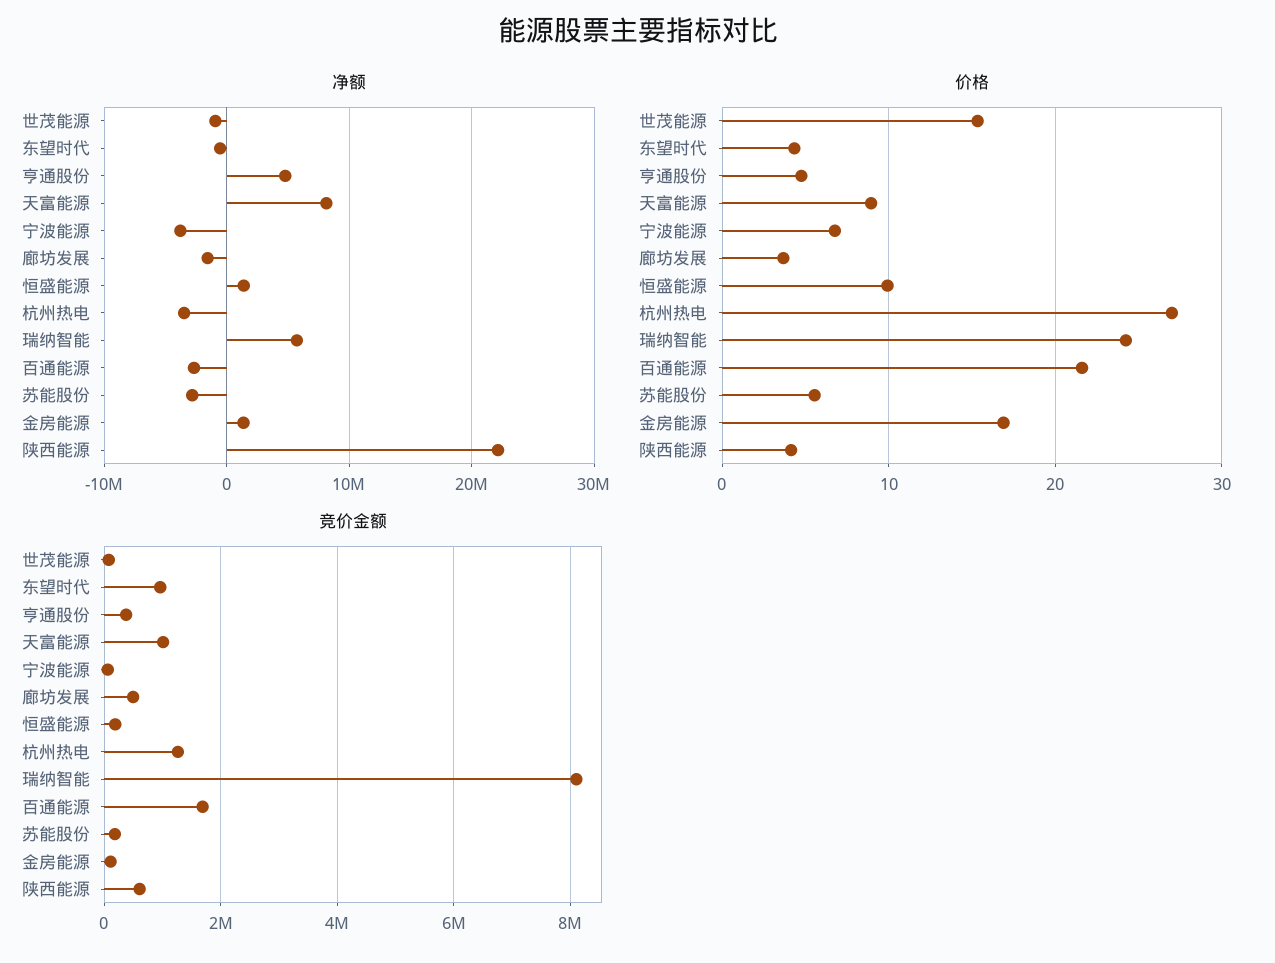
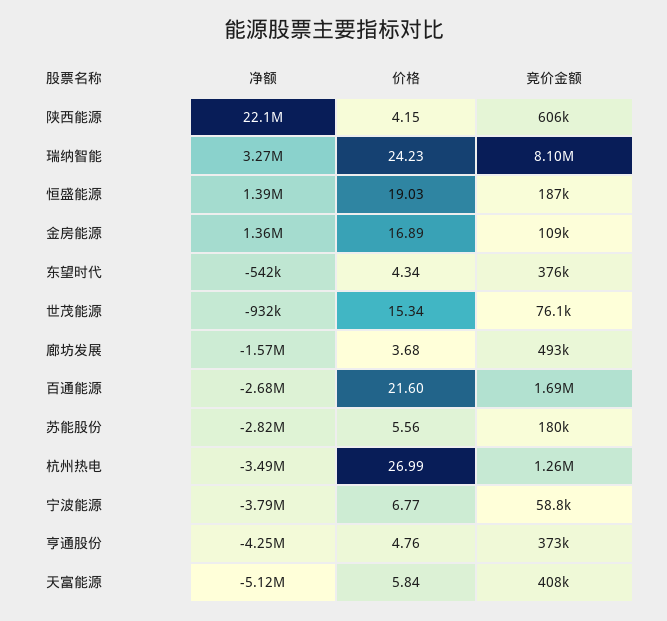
净额, 亨通股份: 5000000 -> -4250000
净额, 天富能源: 8000000 -> -5120000
净额, 瑞纳智能: 6000000 -> 3270000
价格, 天富能源: 9 -> 5.84
价格, 恒盛能源: 10 -> 19.03
竞价金额, 东望时代: 1000000 -> 376000
竞价金额, 天富能源: 1000000 -> 408000

